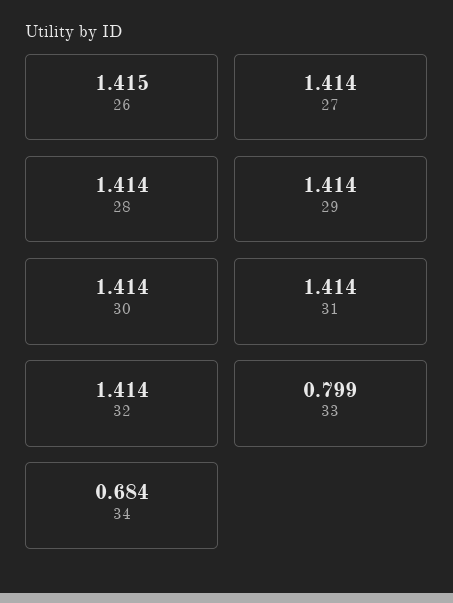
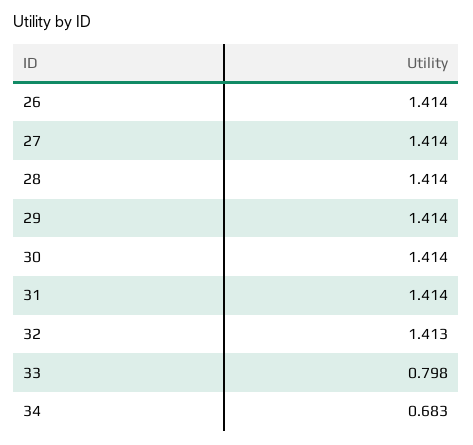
26: 1.415 -> 1.414
32: 1.414 -> 1.413
33: 0.799 -> 0.798
34: 0.684 -> 0.683

